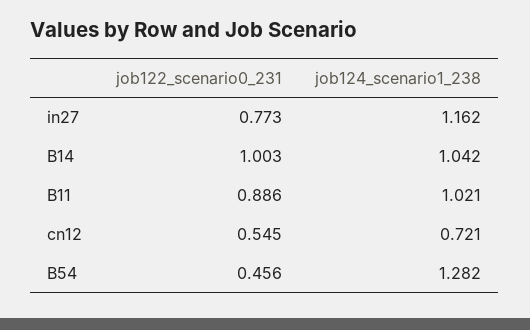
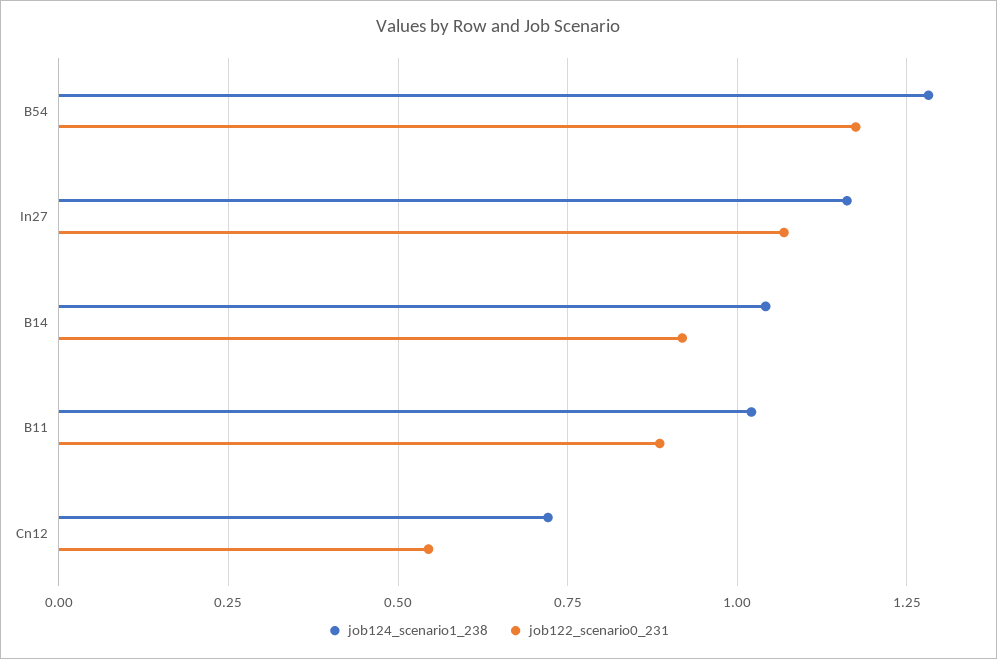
job122_scenario0_231, in27: 0.773 -> 1.075
job122_scenario0_231, B14: 1.003 -> 0.925
job122_scenario0_231, B54: 0.456 -> 1.175

